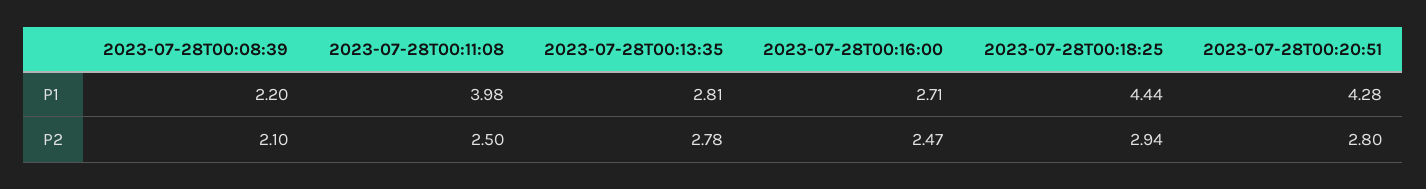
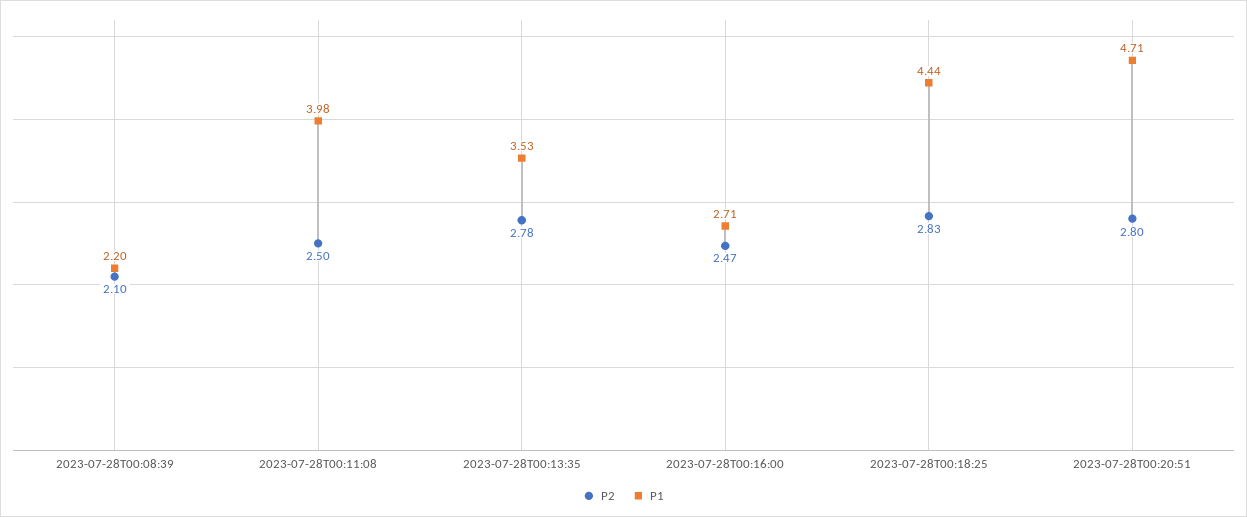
P1, 2023-07-28T00:13:35: 2.81 -> 3.53
P1, 2023-07-28T00:20:51: 4.28 -> 4.71
P2, 2023-07-28T00:18:25: 2.94 -> 2.83

